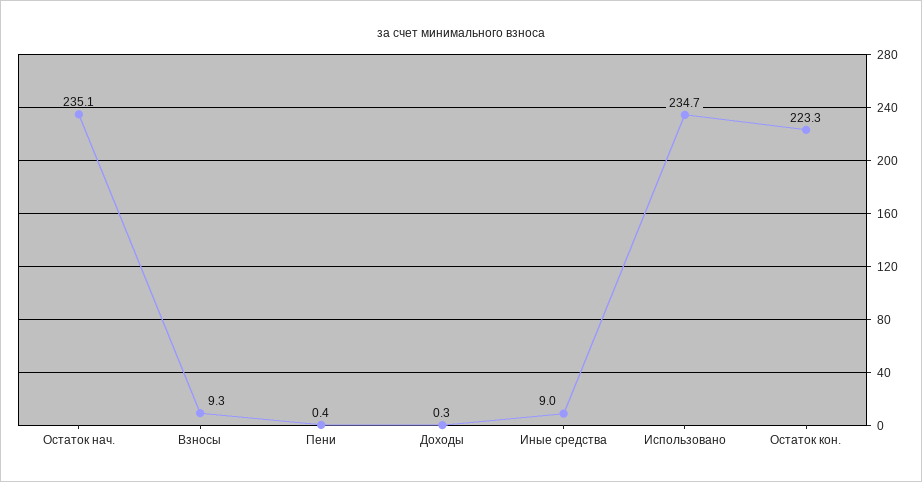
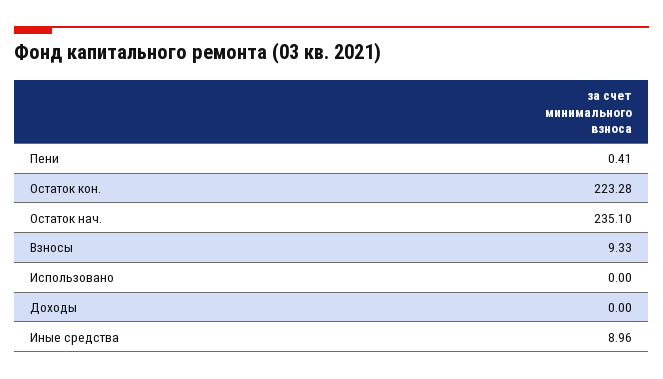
Доходы: 0.3 -> 0
Использовано: 234.7 -> 0

